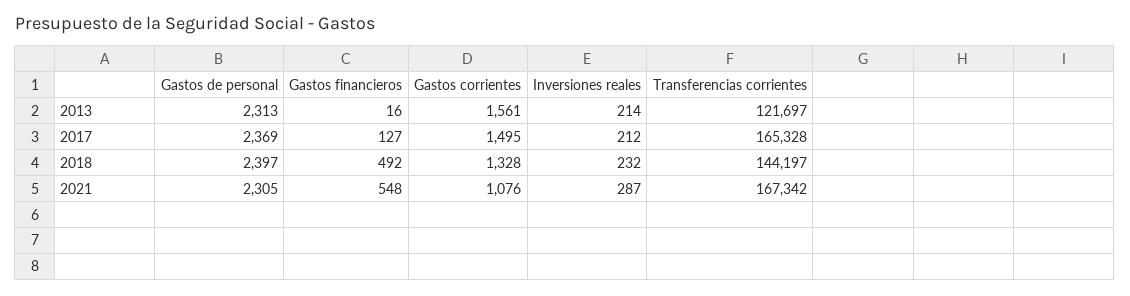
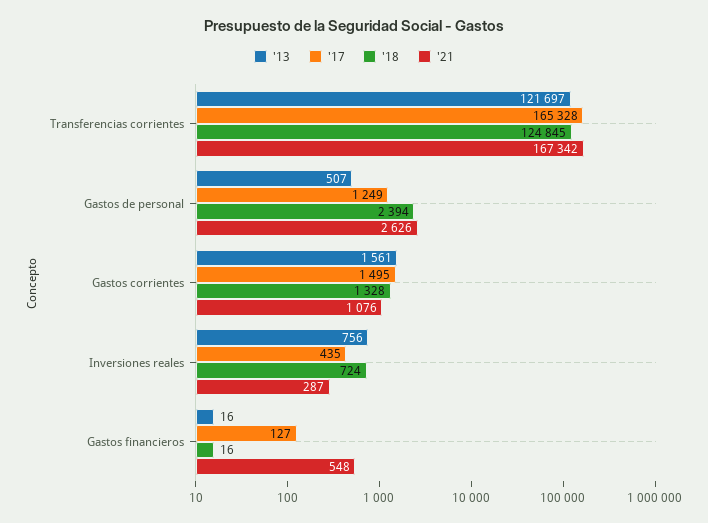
2013, Gastos de personal: 2313 -> 507
2013, Inversiones reales: 214 -> 756
2017, Gastos de personal: 2369 -> 1249
2017, Inversiones reales: 212 -> 435
2018, Gastos de personal: 2397 -> 2394
2018, Gastos financieros: 492 -> 16
2018, Inversiones reales: 232 -> 724
2018, Transferencias corrientes: 144197 -> 124845
2021, Gastos de personal: 2305 -> 2626

